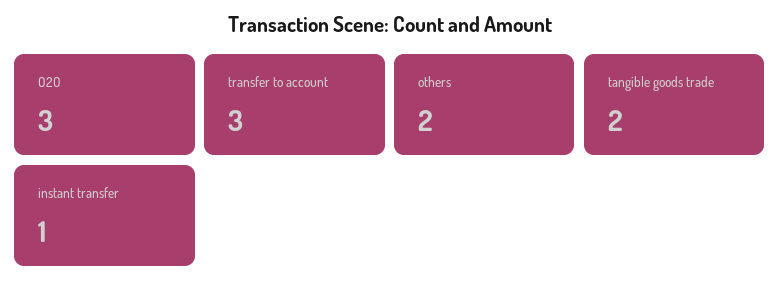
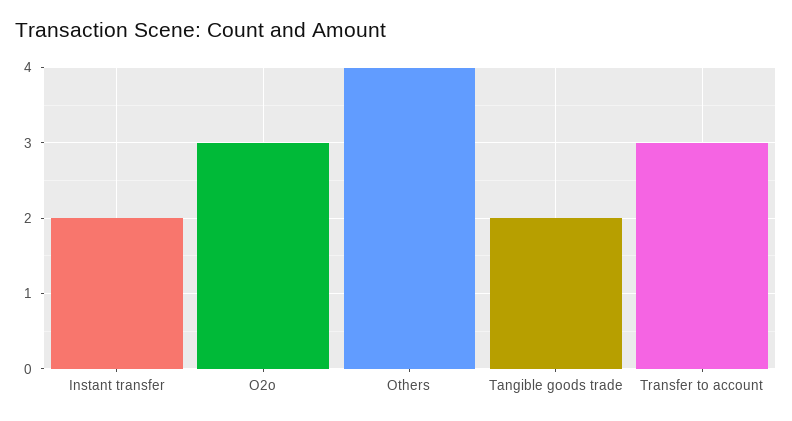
others: 2 -> 4
instant transfer: 1 -> 2

